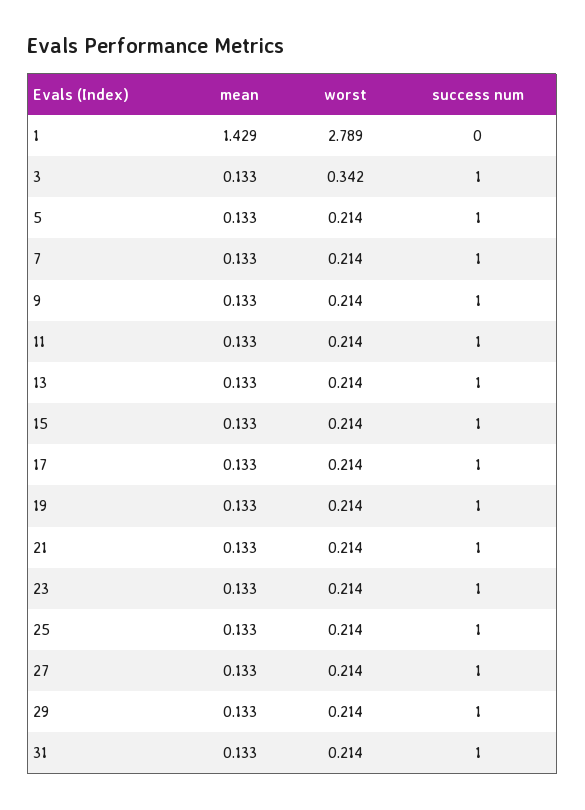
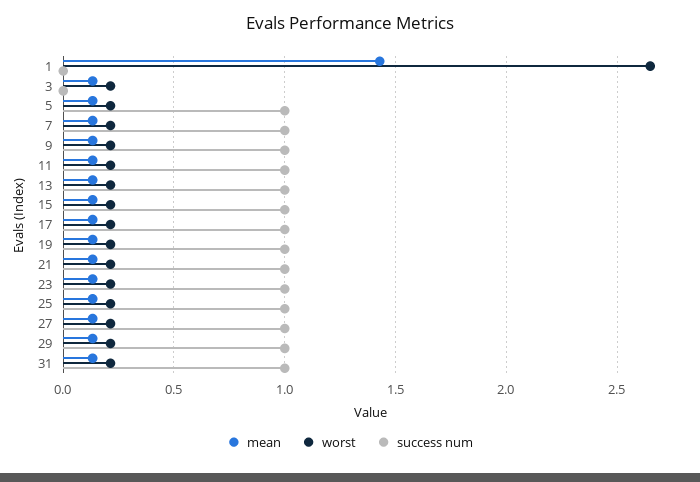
worst, 1: 2.789 -> 2.65
worst, 3: 0.342 -> 0.2
success num, 3: 1 -> 0

